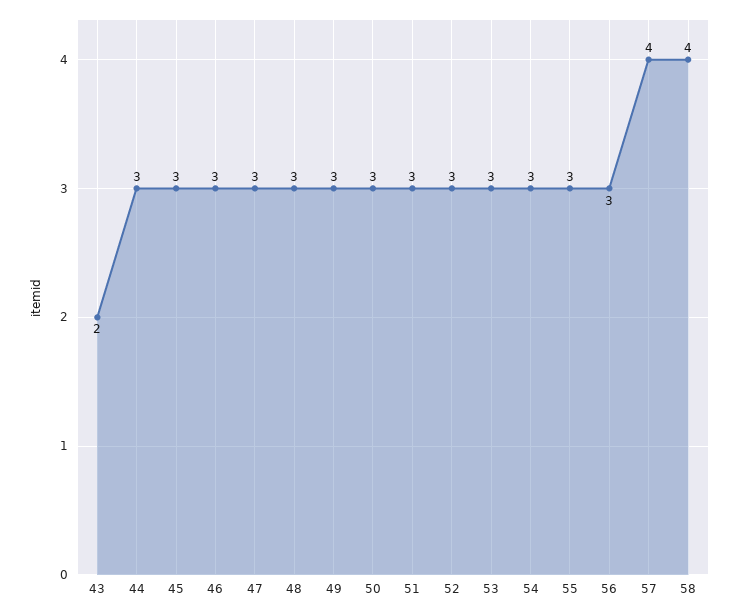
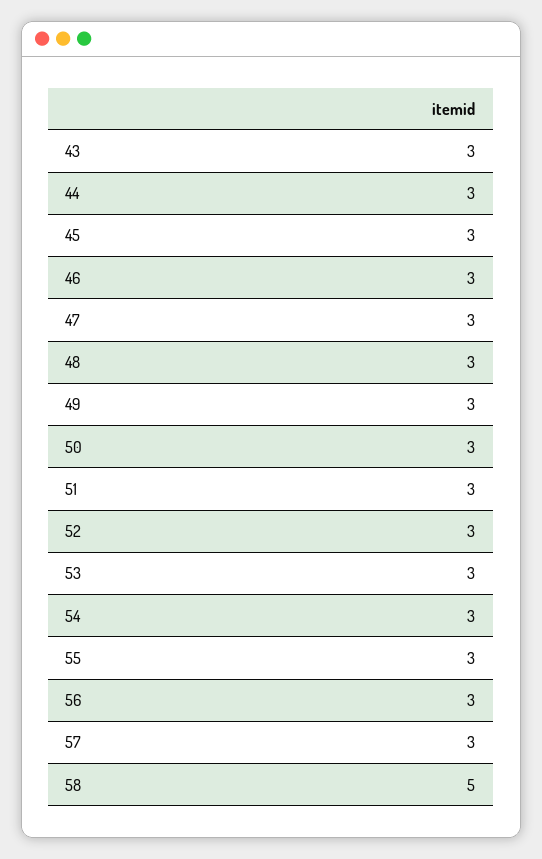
43: 2 -> 3
57: 4 -> 3
58: 4 -> 5

